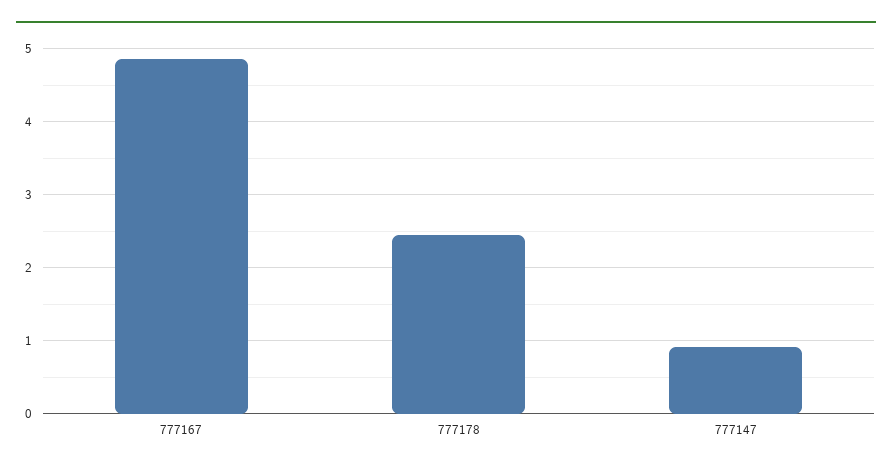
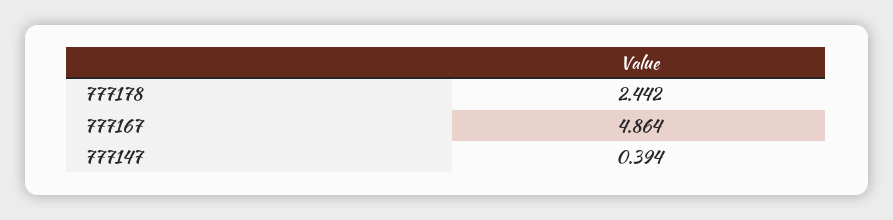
777147: 0.9 -> 0.394

